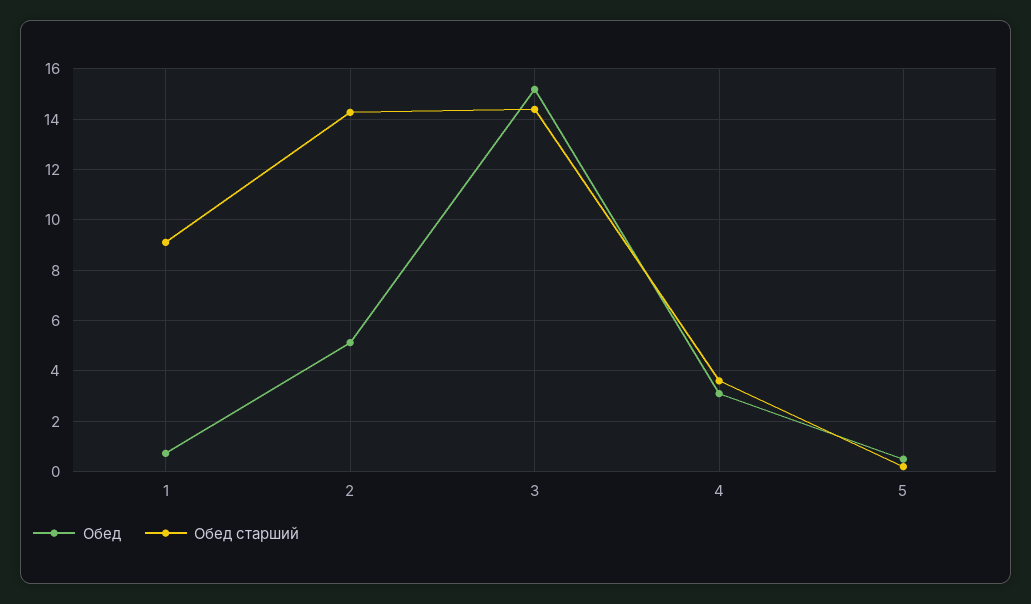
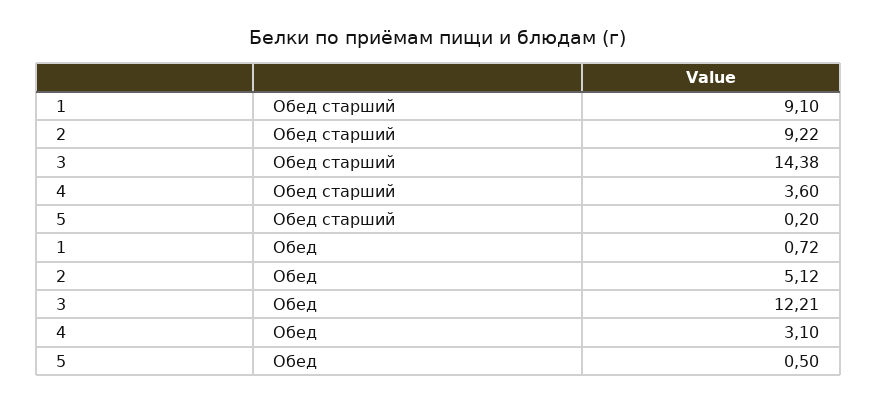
Обед старший, 2: 14.25 -> 9.22
Обед, 3: 15.25 -> 12.21

